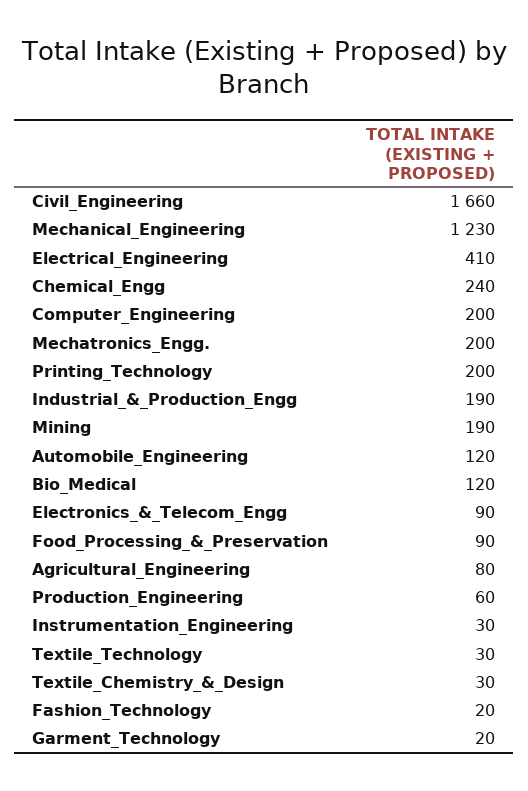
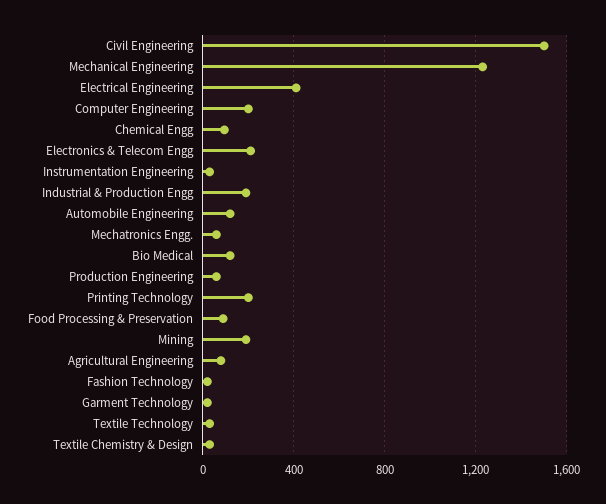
Civil_Engineering: 1660 -> 1500
Chemical_Engg: 240 -> 100
Mechatronics_Engg.: 200 -> 50
Electronics_&_Telecom_Engg: 90 -> 200

